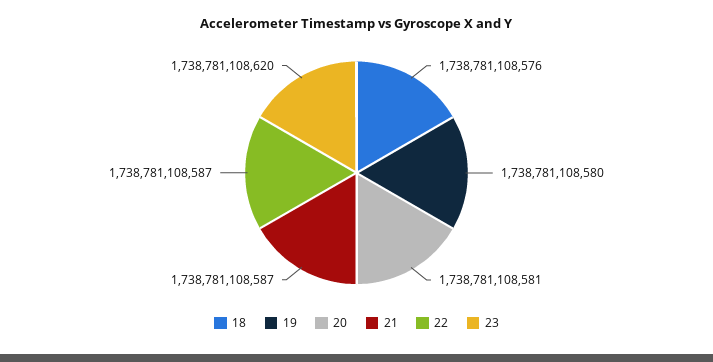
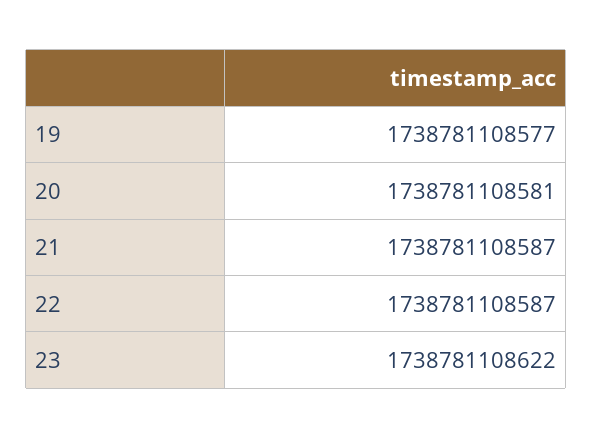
18: 1738781108576 -> none
19: 1738781108580 -> 1738781108577
23: 1738781108620 -> 1738781108622

